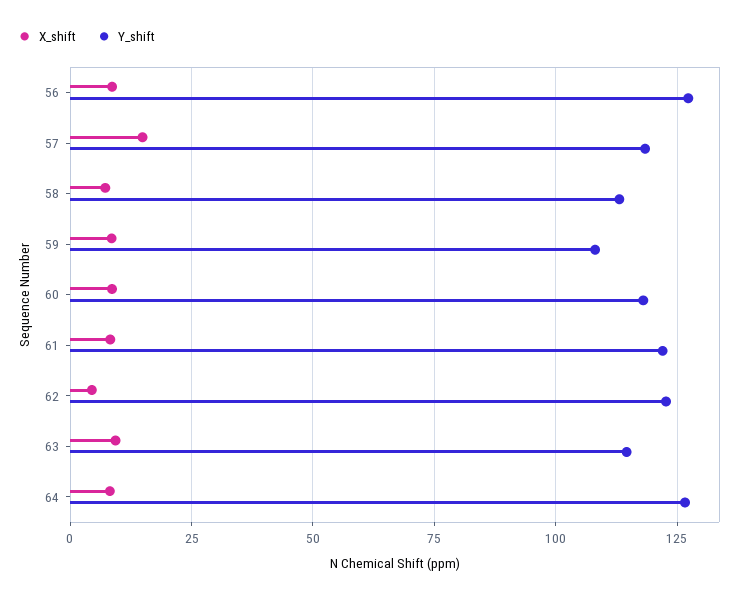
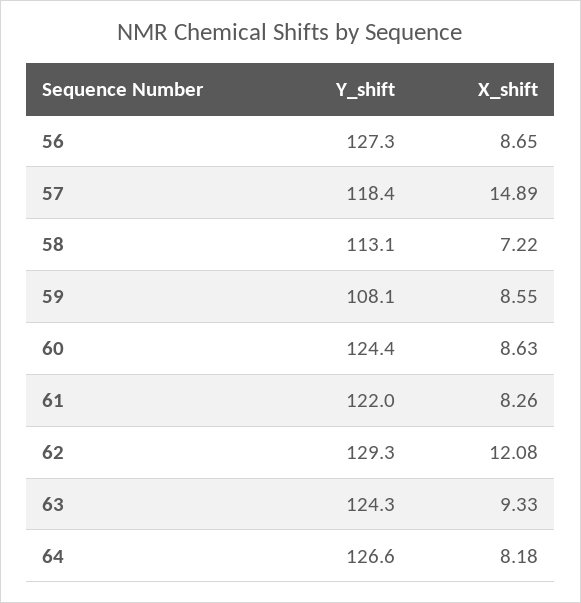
Y_shift, 60: 117.5 -> 124.4
X_shift, 62: 5 -> 12.08
Y_shift, 62: 122.5 -> 129.3
Y_shift, 63: 115 -> 124.3

